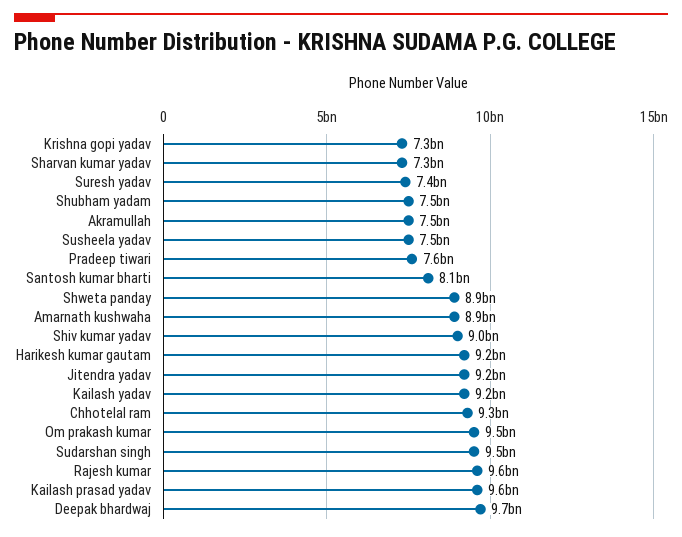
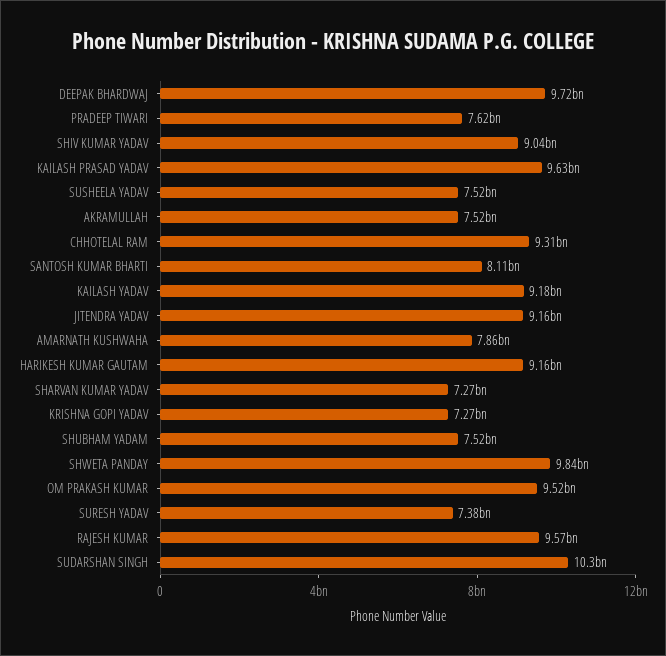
Shweta panday: 8900000000 -> 9840000000
Amarnath kushwaha: 8900000000 -> 7860000000
Sudarshan singh: 9500000000 -> 10300000000

